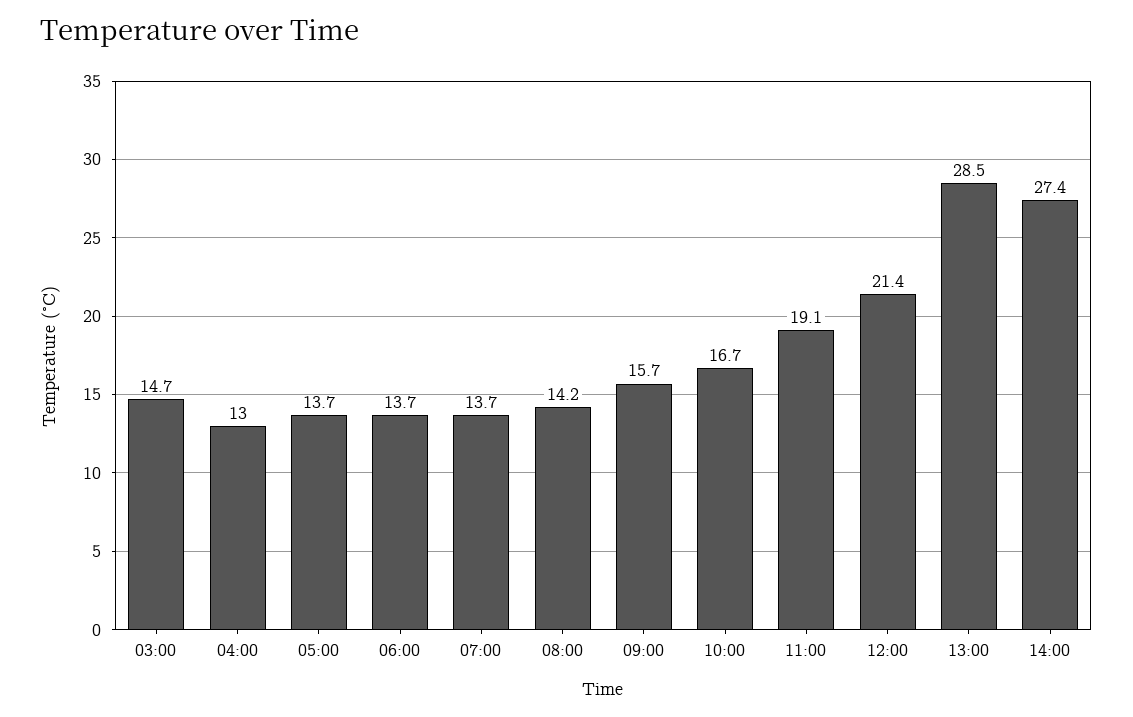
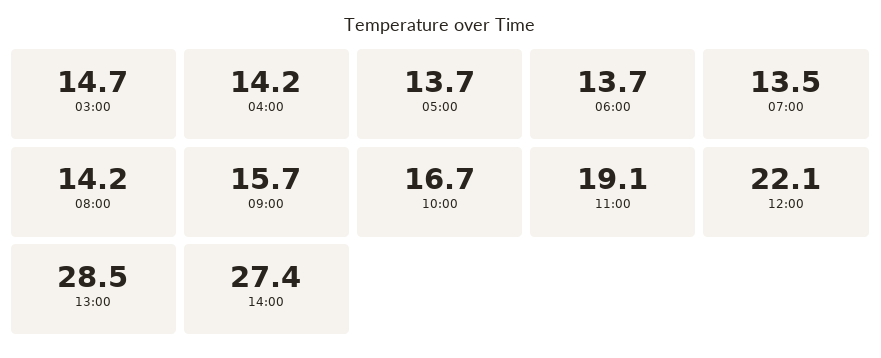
04:00: 13 -> 14.2
07:00: 13.7 -> 13.5
12:00: 21.4 -> 22.1

